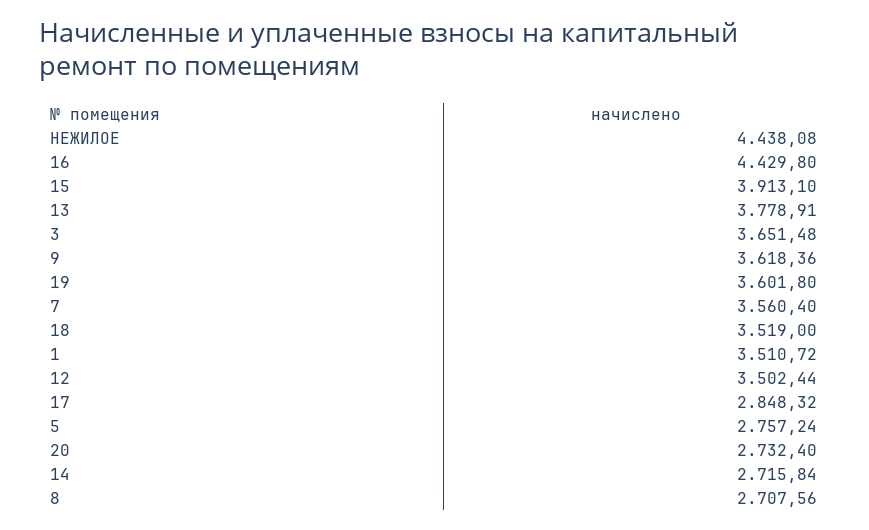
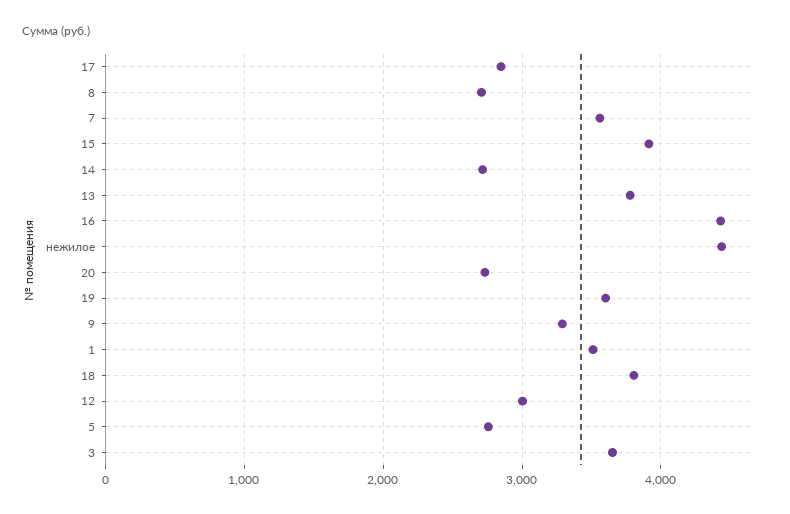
9: 3618.36 -> 3300
18: 3519 -> 3800
12: 3502.44 -> 3000

